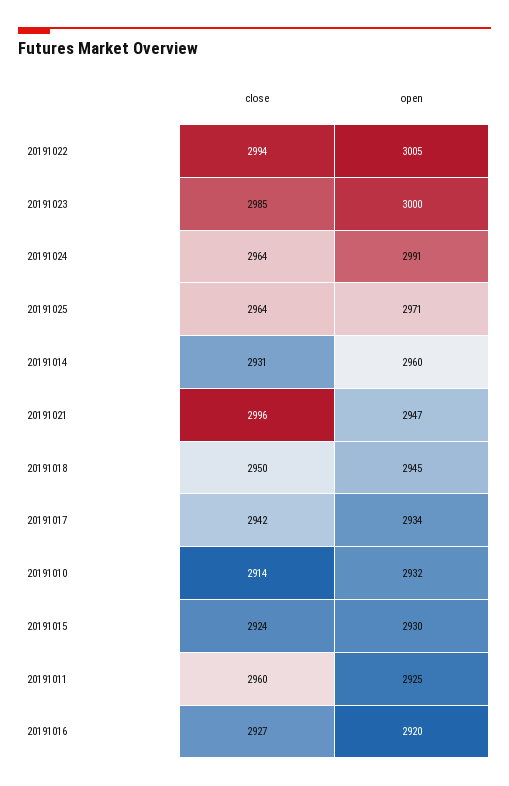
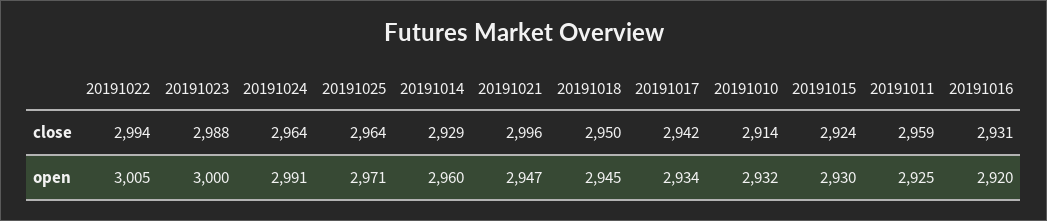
close, 20191023: 2985 -> 2988
close, 20191014: 2931 -> 2929
close, 20191011: 2960 -> 2959
close, 20191016: 2927 -> 2931

